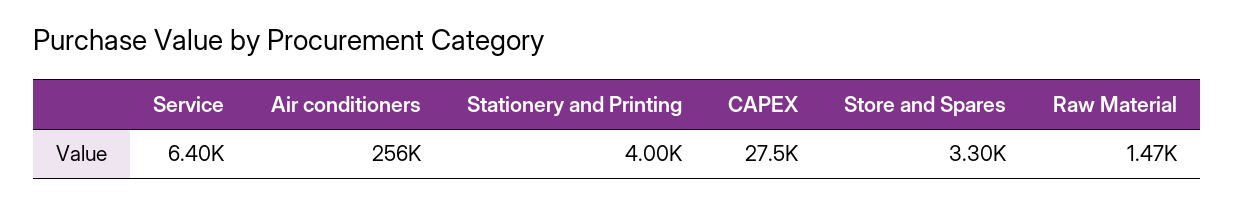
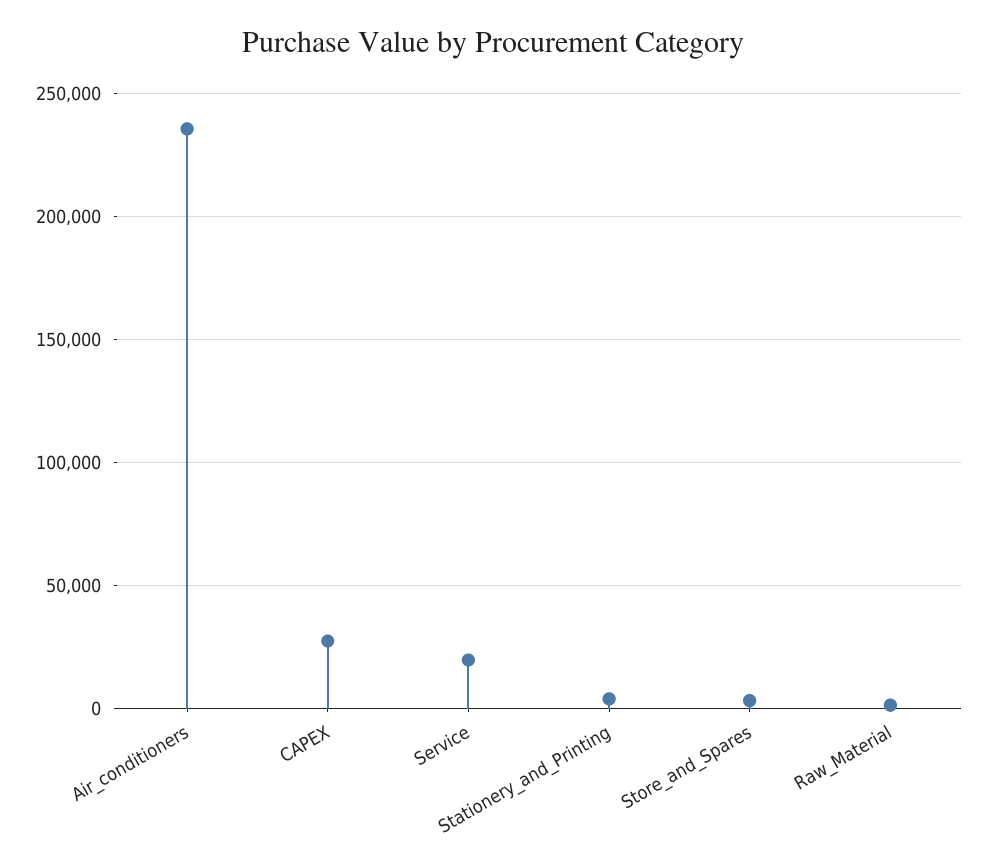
Service: 6400 -> 20000
Air conditioners: 256000 -> 235000

